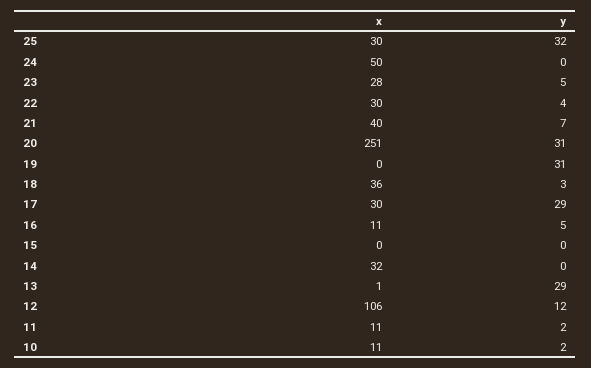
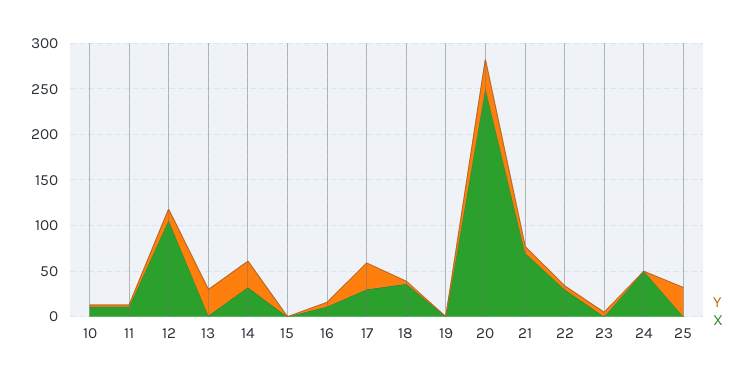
x, 25: 30 -> 0
x, 23: 28 -> 0
x, 21: 40 -> 70
y, 19: 31 -> 0
y, 14: 0 -> 30

